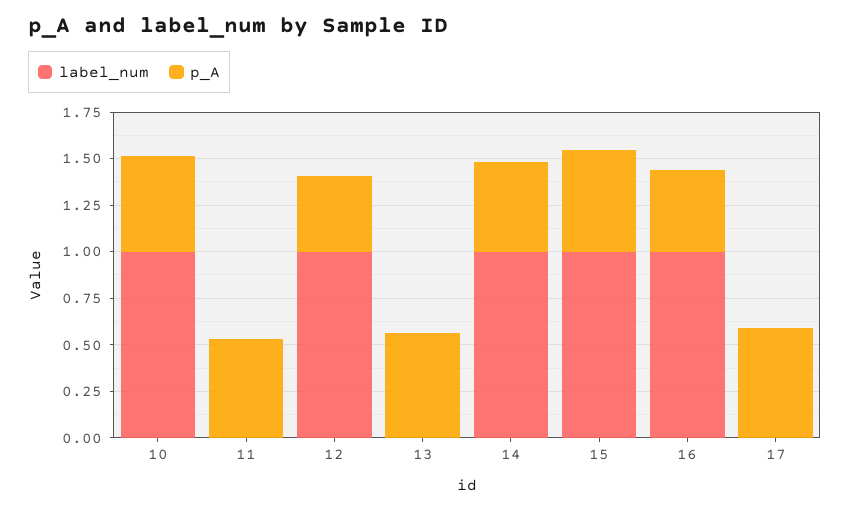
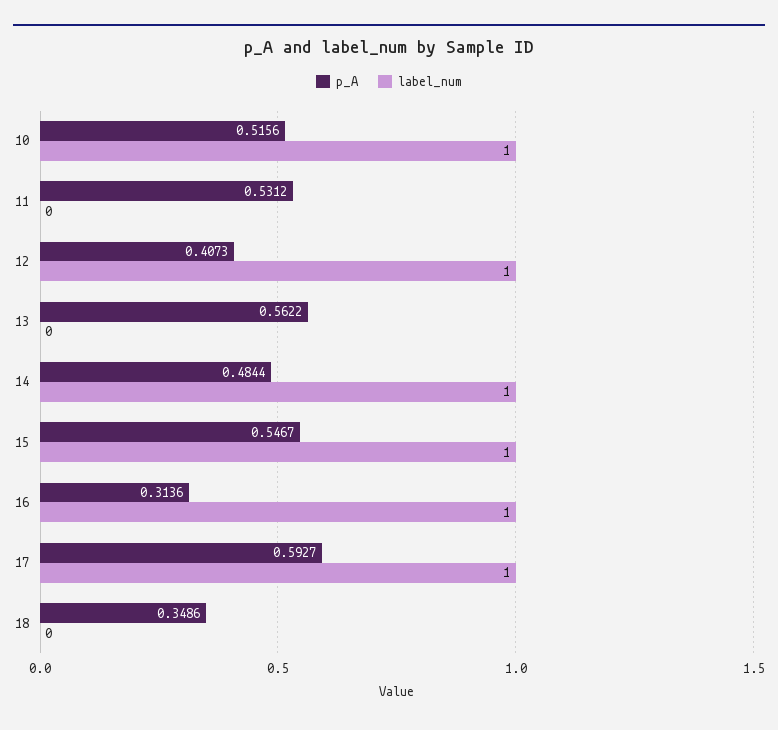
p_A, 16: 0.45 -> 0.3136
label_num, 17: 0 -> 1
p_A, 18: none -> 0.3486
label_num, 18: none -> 0

